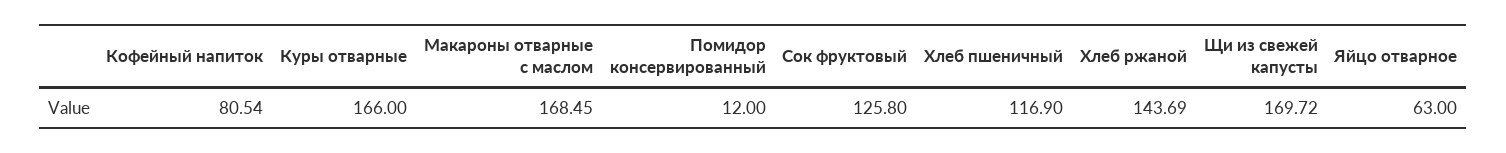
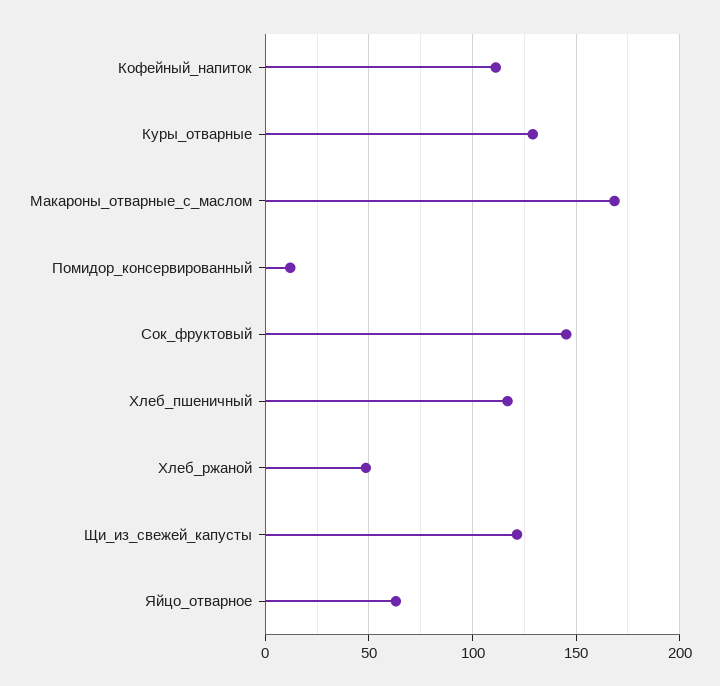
Кофейный напиток: 80.54 -> 110
Куры отварные: 166 -> 130
Сок фруктовый: 125.8 -> 145
Хлеб ржаной: 143.69 -> 50
Щи из свежей капусты: 169.72 -> 120

